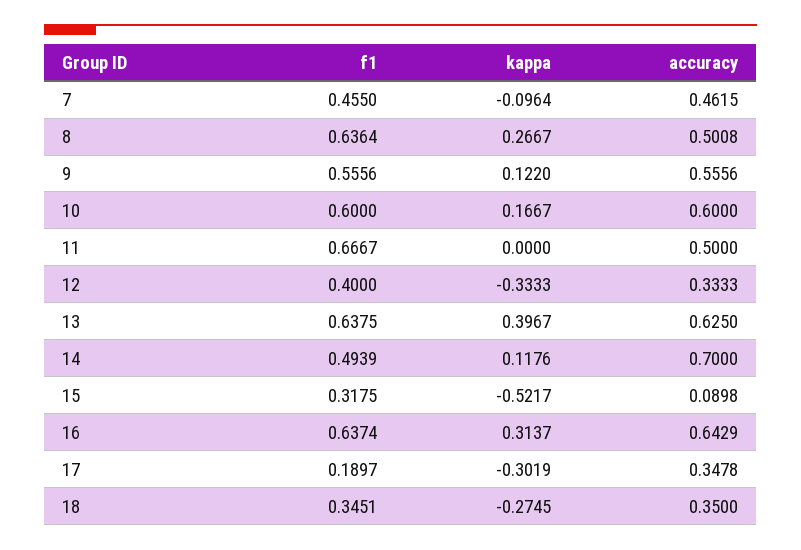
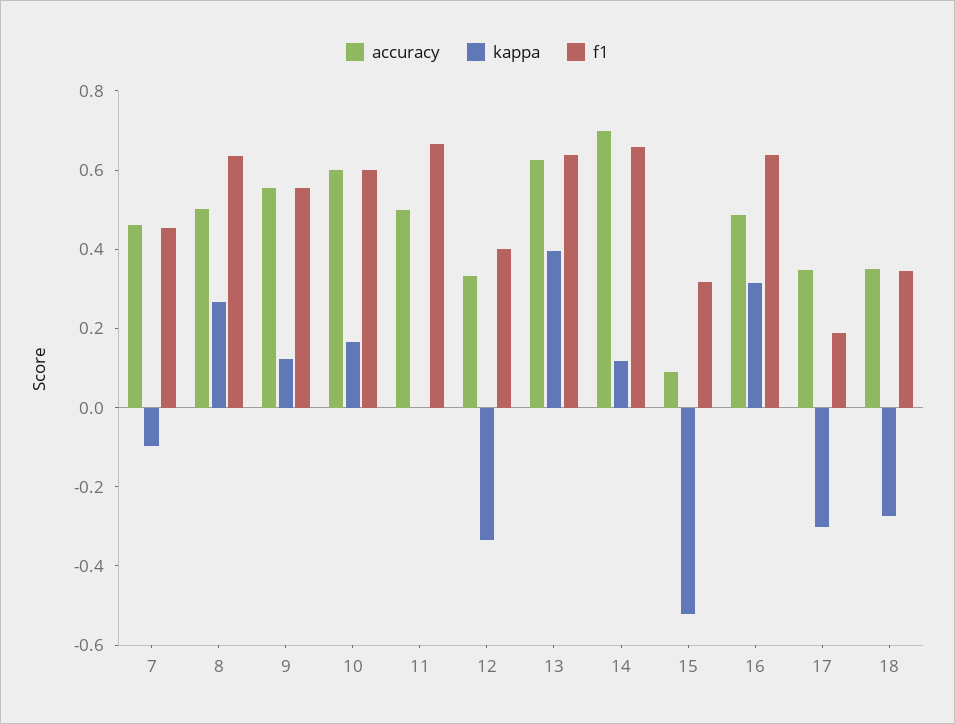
f1, 14: 0.4939 -> 0.65
accuracy, 16: 0.6429 -> 0.5

